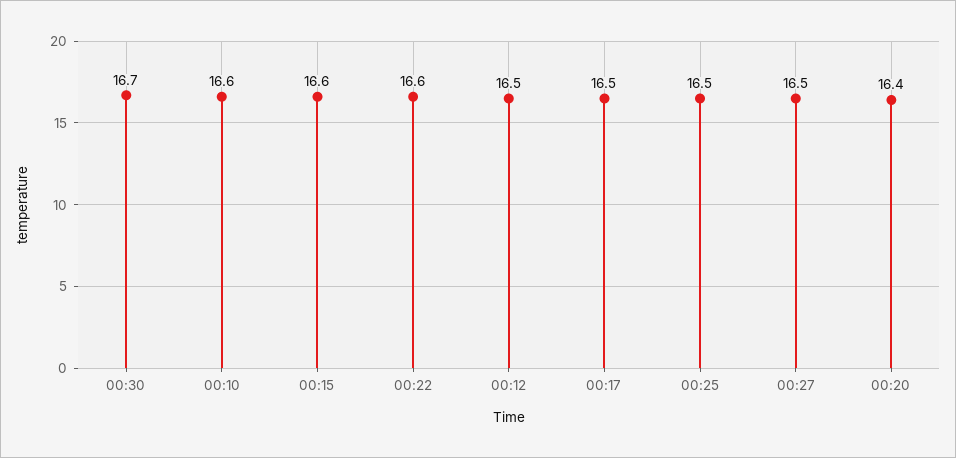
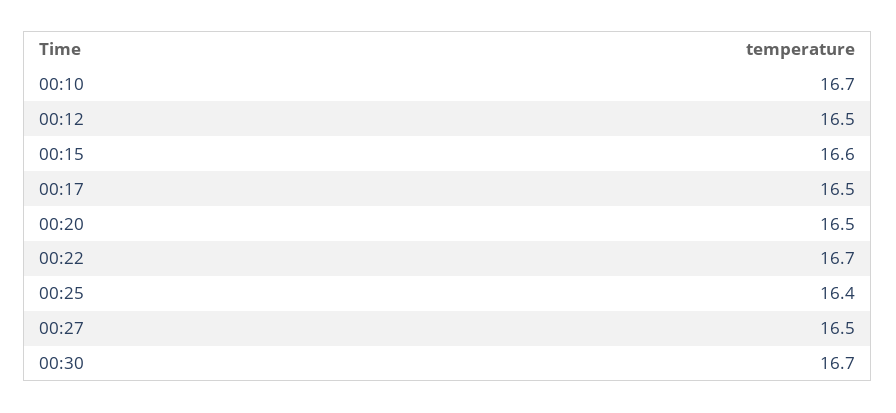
00:10: 16.6 -> 16.7
00:22: 16.6 -> 16.7
00:25: 16.5 -> 16.4
00:20: 16.4 -> 16.5

